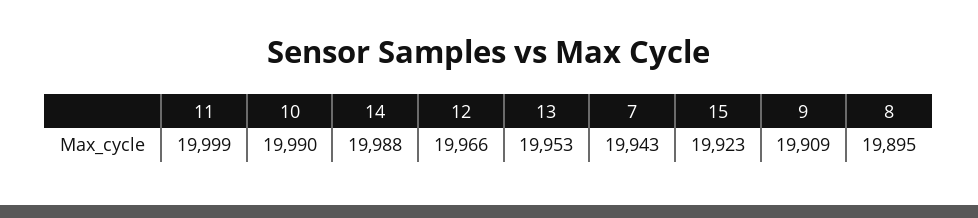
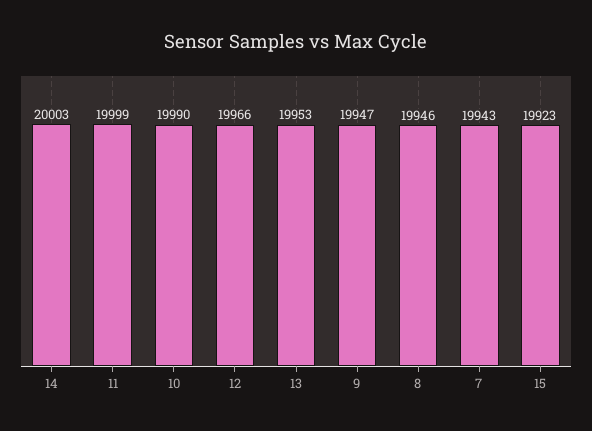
14: 19988 -> 20003
9: 19909 -> 19947
8: 19895 -> 19946

